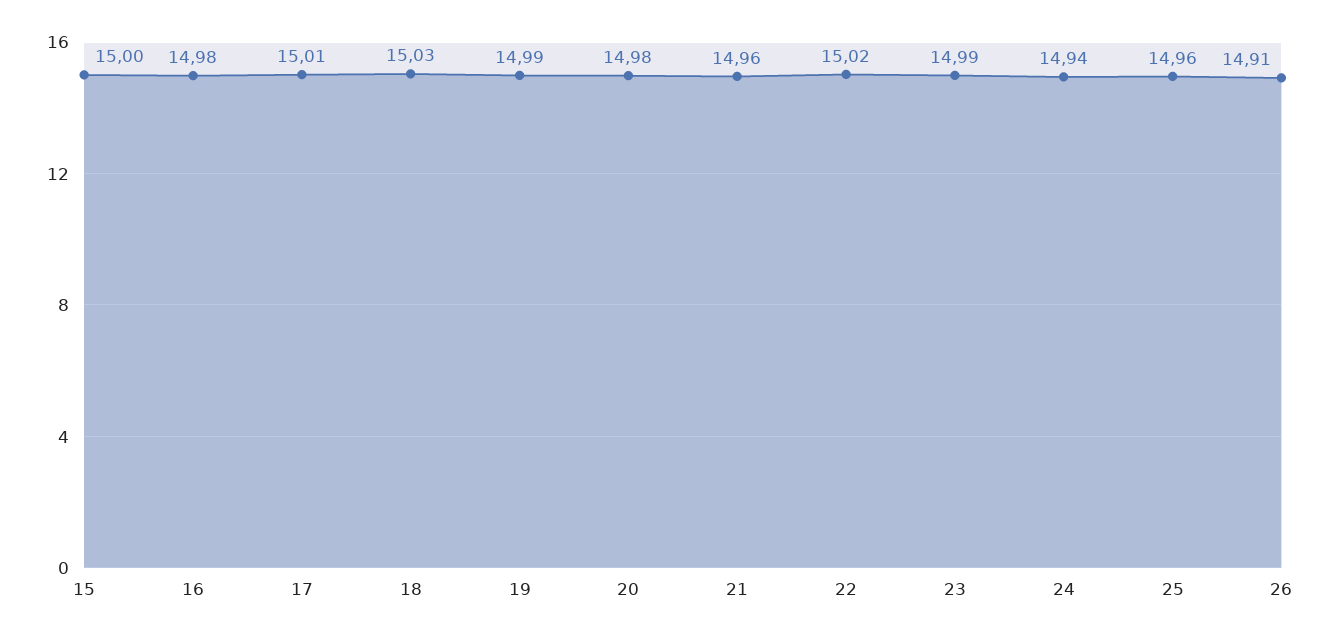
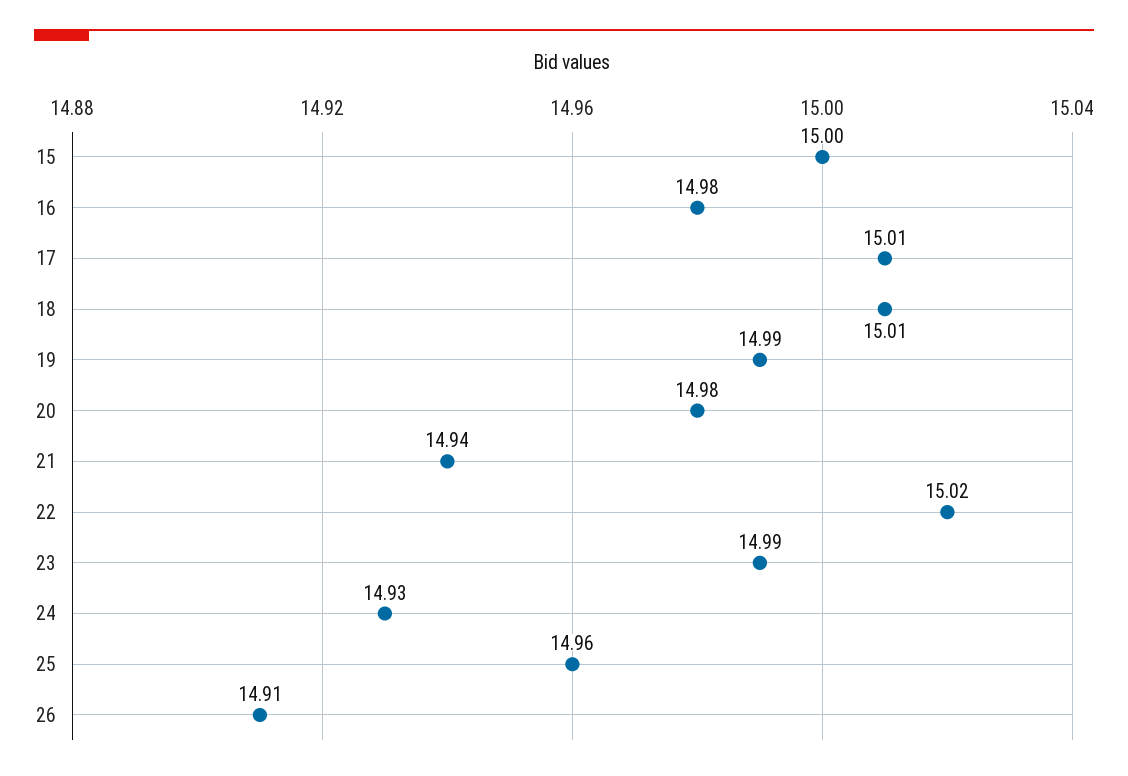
18: 15.03 -> 15.01
21: 14.96 -> 14.94
24: 14.94 -> 14.93

